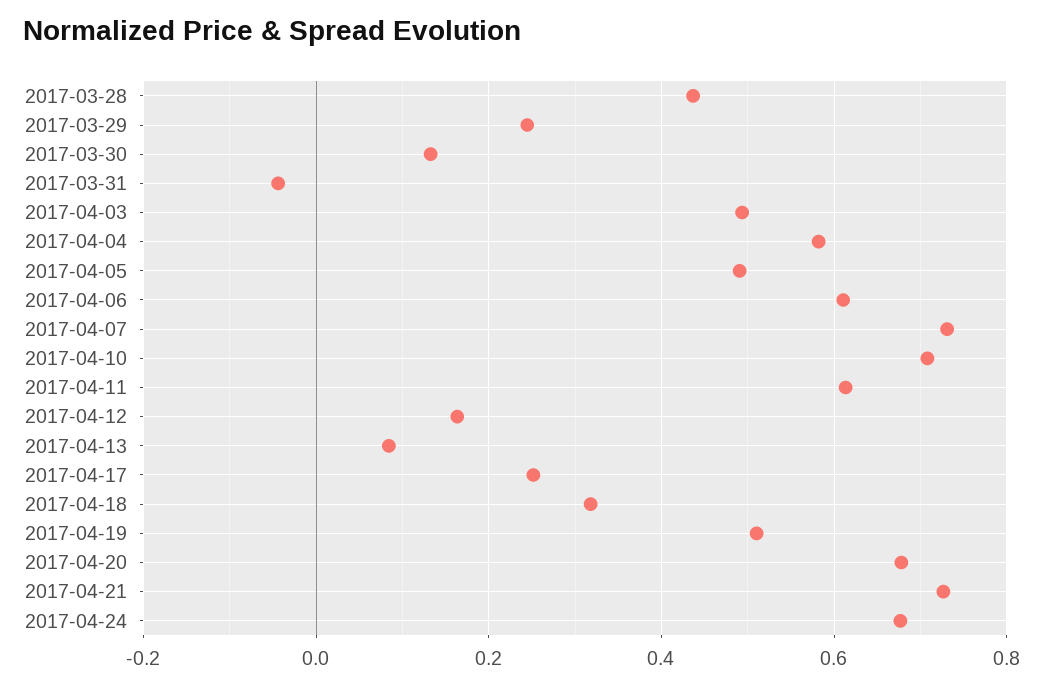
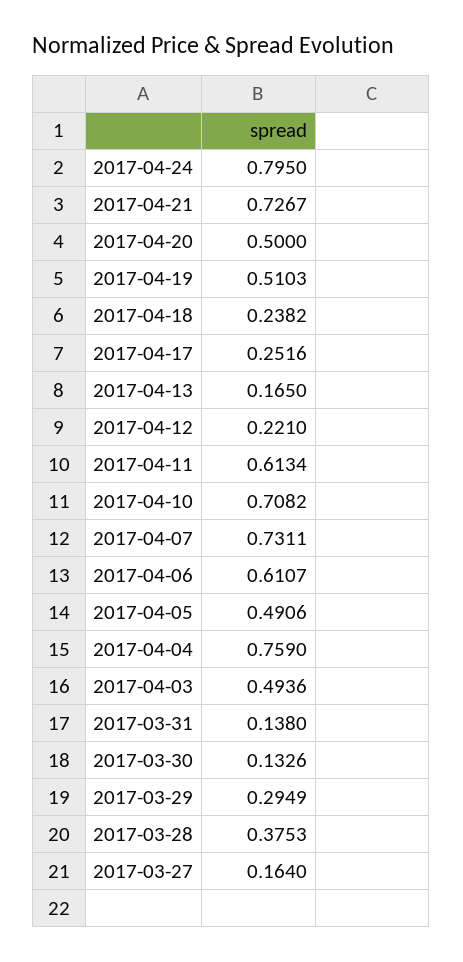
2017-03-28: 0.44 -> 0.3753
2017-03-29: 0.24 -> 0.2949
2017-03-31: -0.04 -> 0.138
2017-04-04: 0.58 -> 0.759
2017-04-12: 0.16 -> 0.221
2017-04-13: 0.08 -> 0.165
2017-04-18: 0.32 -> 0.2382
2017-04-20: 0.68 -> 0.5
2017-04-24: 0.68 -> 0.795
2017-03-27: none -> 0.164

